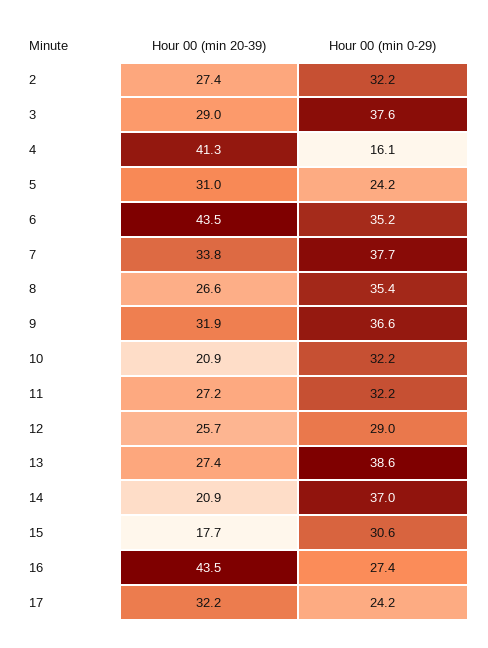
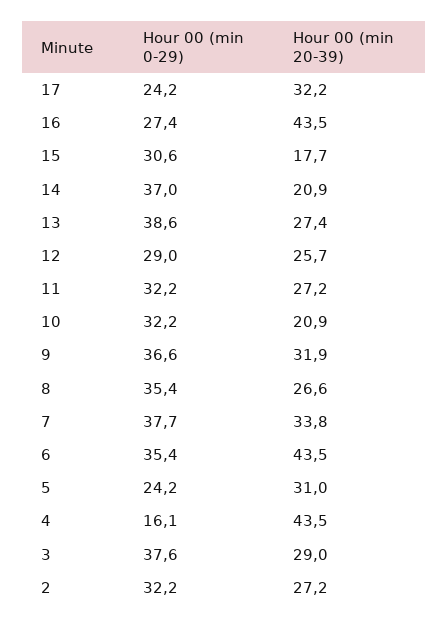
Hour 00 (min 20-39), 2: 27.4 -> 27.2
Hour 00 (min 20-39), 4: 41.3 -> 43.5
Hour 00 (min 0-29), 6: 35.2 -> 35.4

